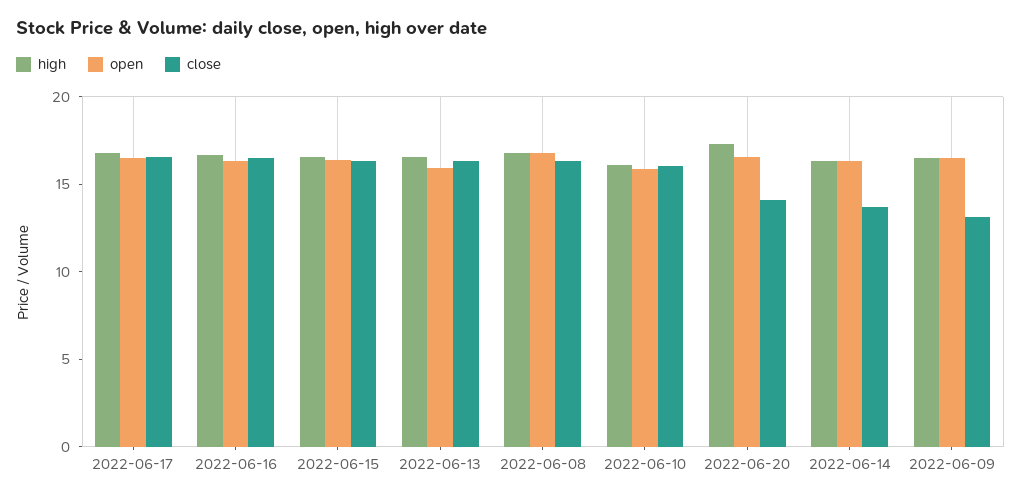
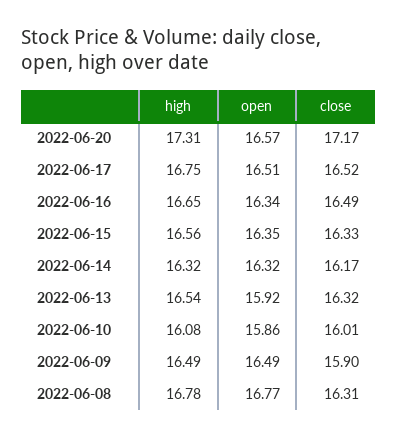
close, 2022-06-20: 14 -> 17.17
close, 2022-06-14: 14 -> 16.17
close, 2022-06-09: 13 -> 15.9

